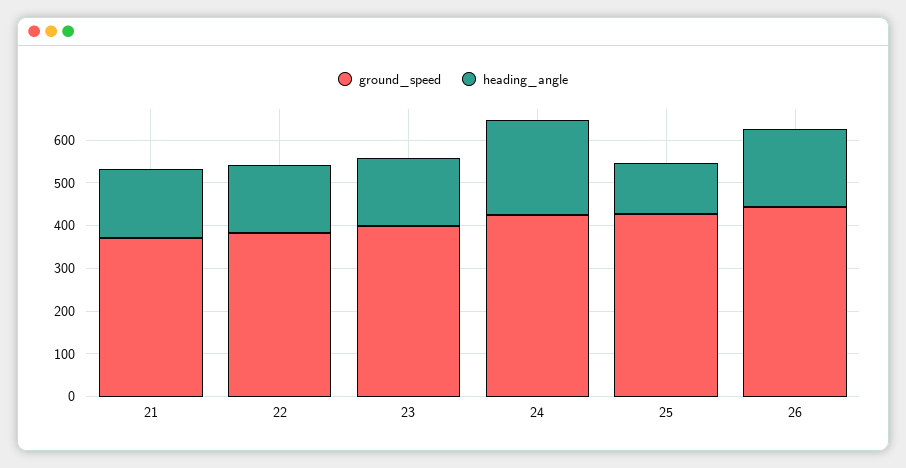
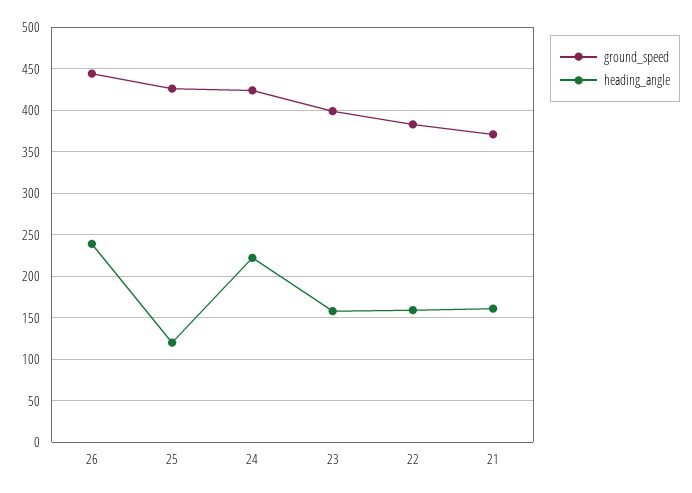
heading_angle, 26: 180 -> 240

